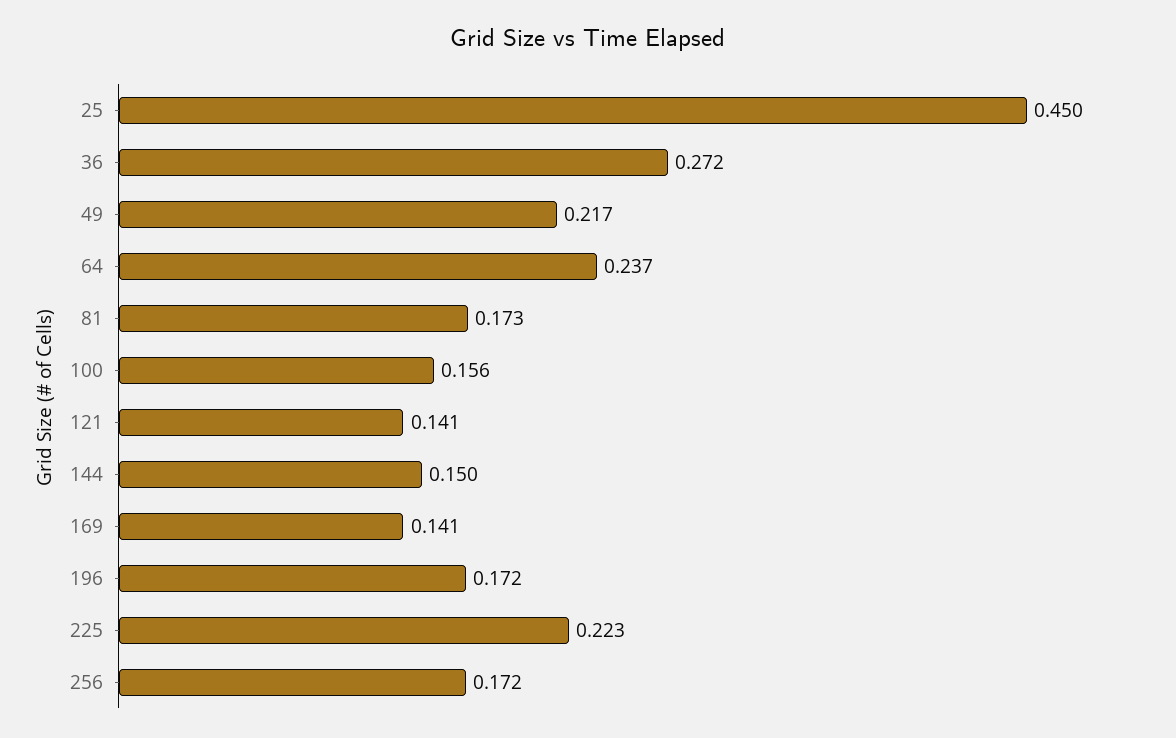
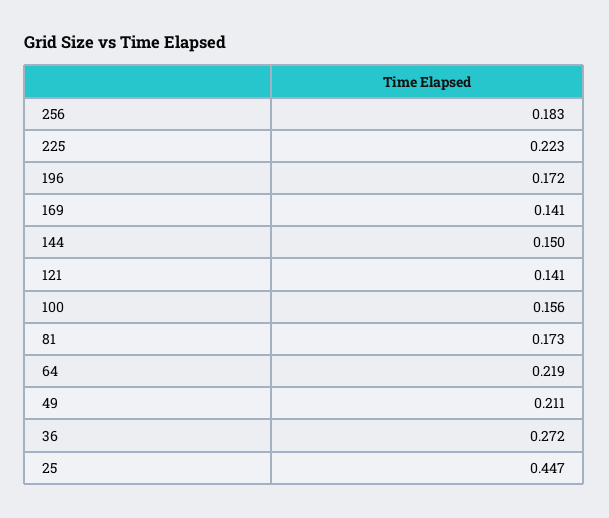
25: 0.45 -> 0.447
49: 0.217 -> 0.211
64: 0.237 -> 0.219
256: 0.172 -> 0.183

